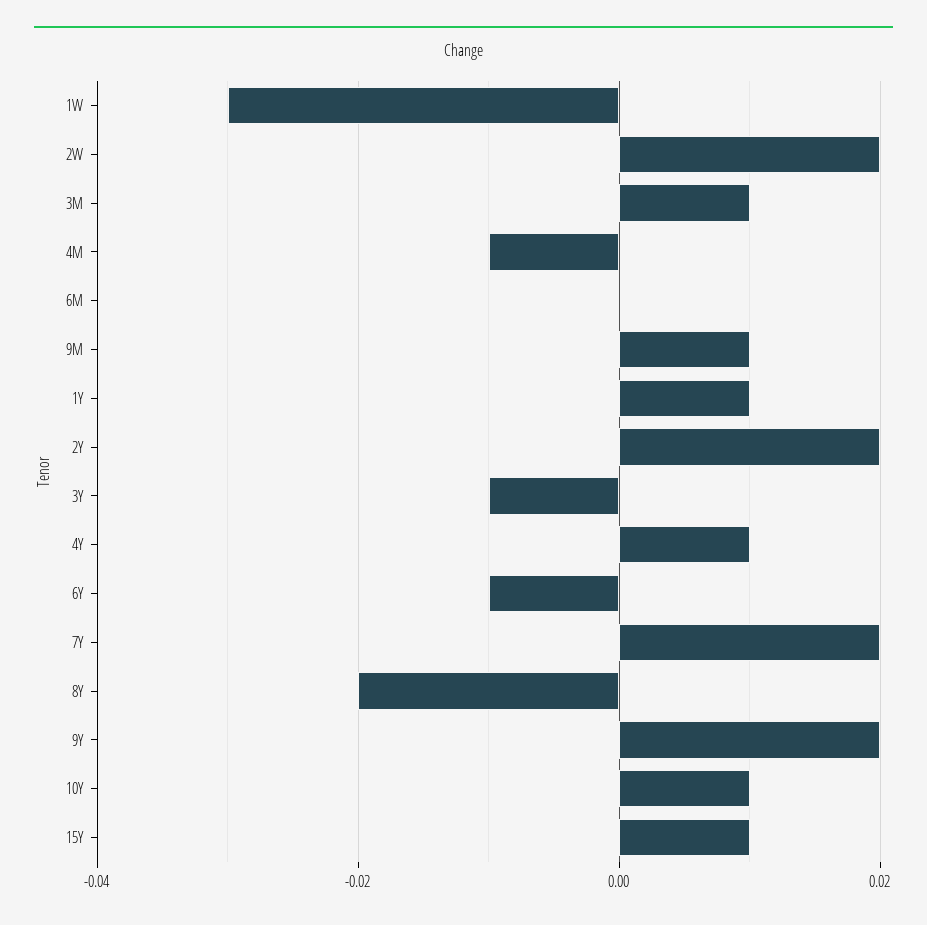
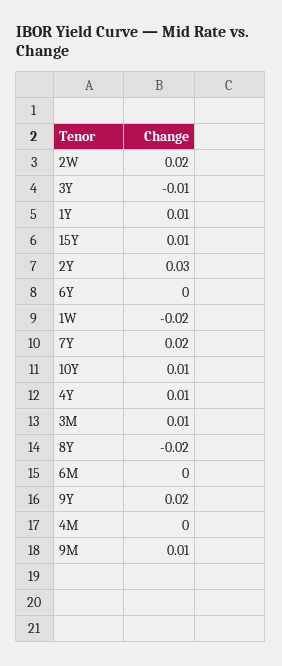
1W: -0.03 -> -0.02
4M: -0.01 -> 0
2Y: 0.02 -> 0.03
6Y: -0.01 -> 0

